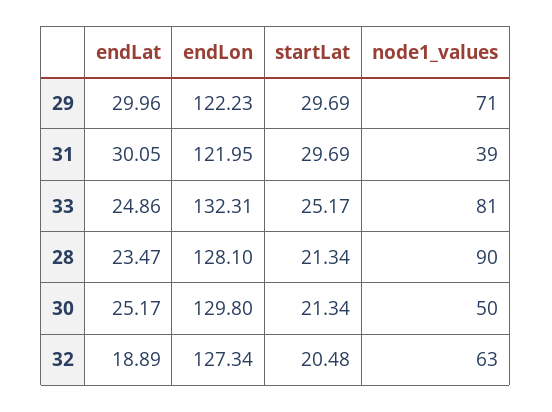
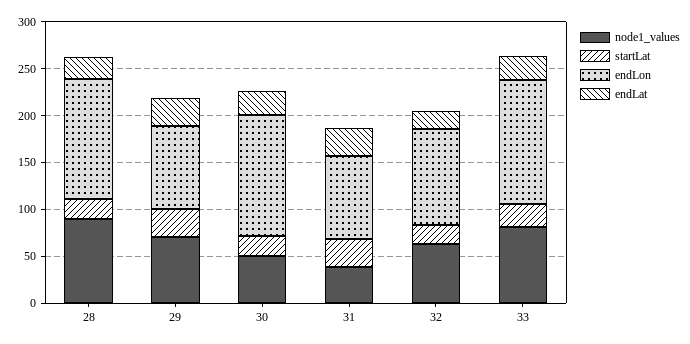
endLon, 29: 122.23 -> 90
endLon, 31: 121.95 -> 90
endLon, 32: 127.34 -> 100

